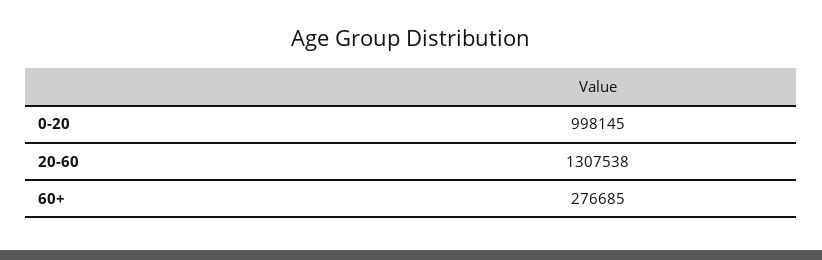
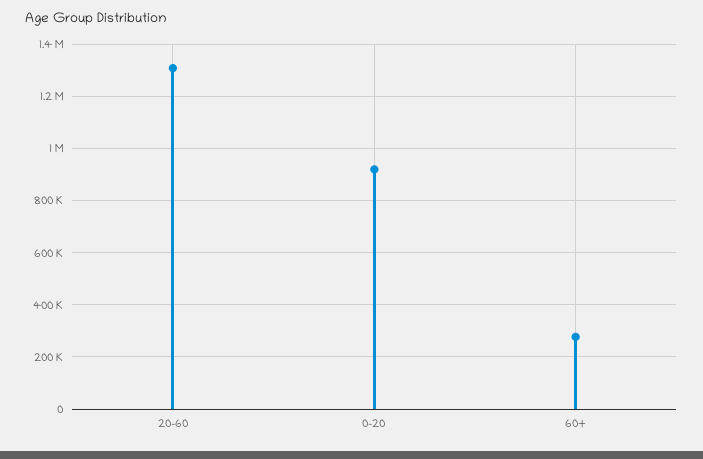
0-20: 998145 -> 925000

